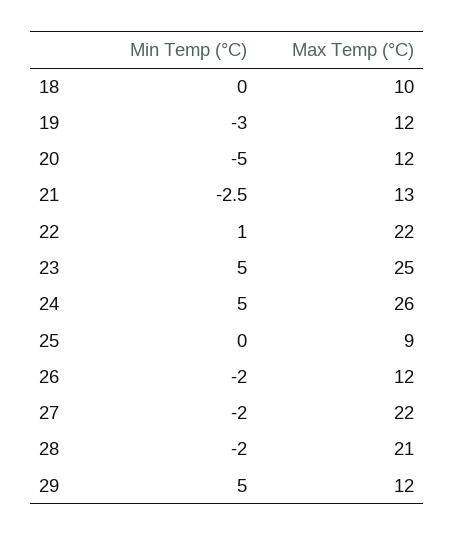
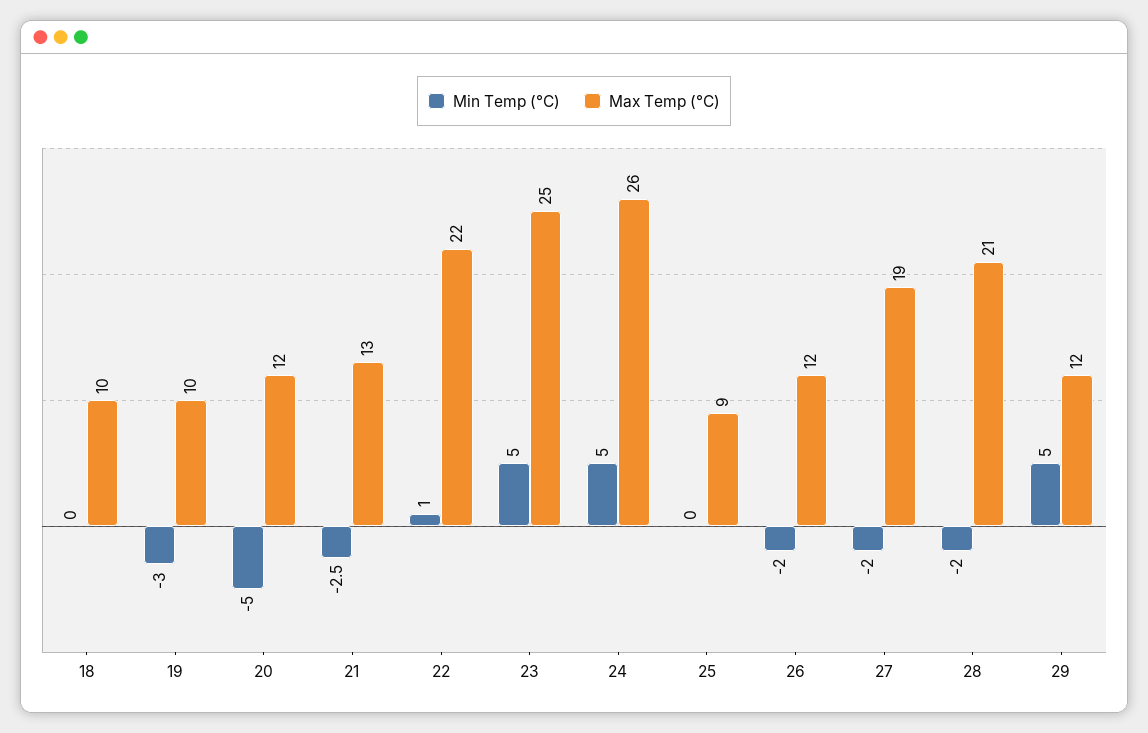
Max Temp (°C), 19: 12 -> 10
Max Temp (°C), 27: 22 -> 19

